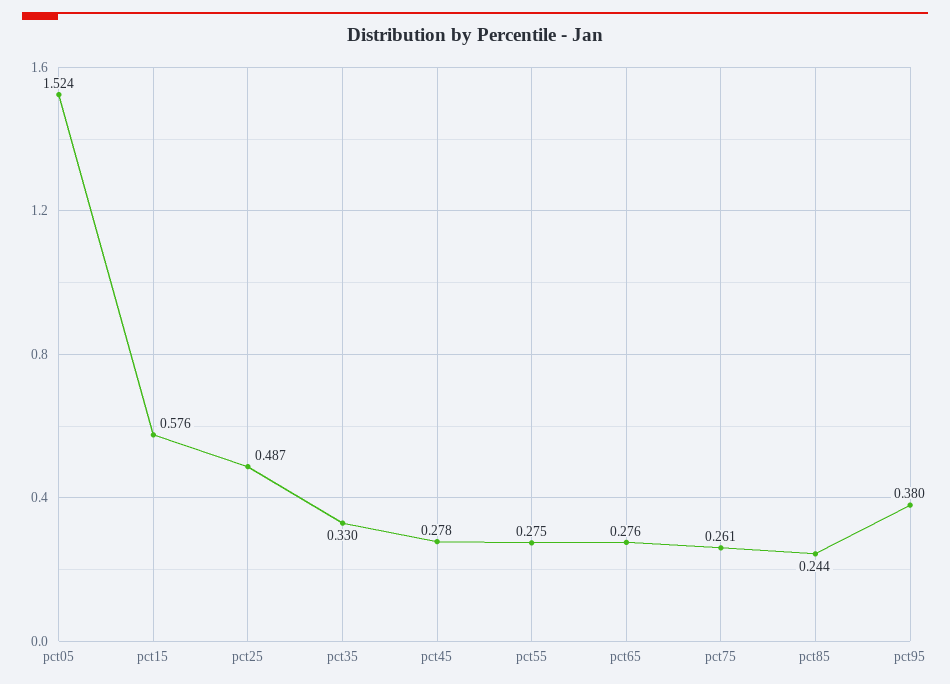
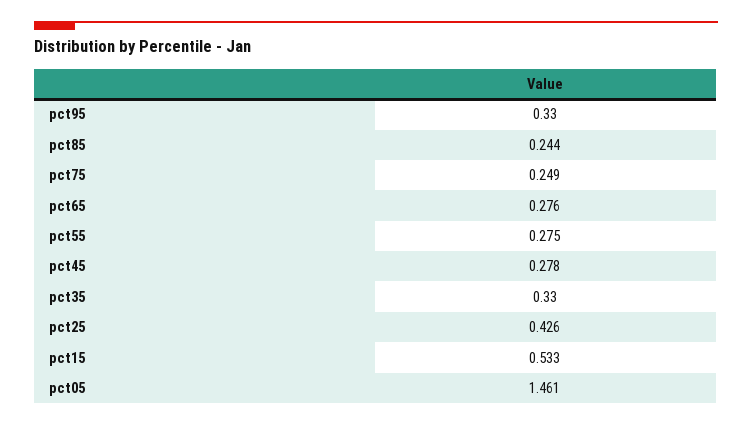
pct05: 1.524 -> 1.461
pct15: 0.576 -> 0.533
pct25: 0.487 -> 0.426
pct75: 0.261 -> 0.249
pct95: 0.38 -> 0.33

